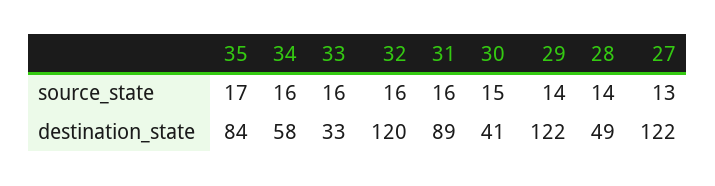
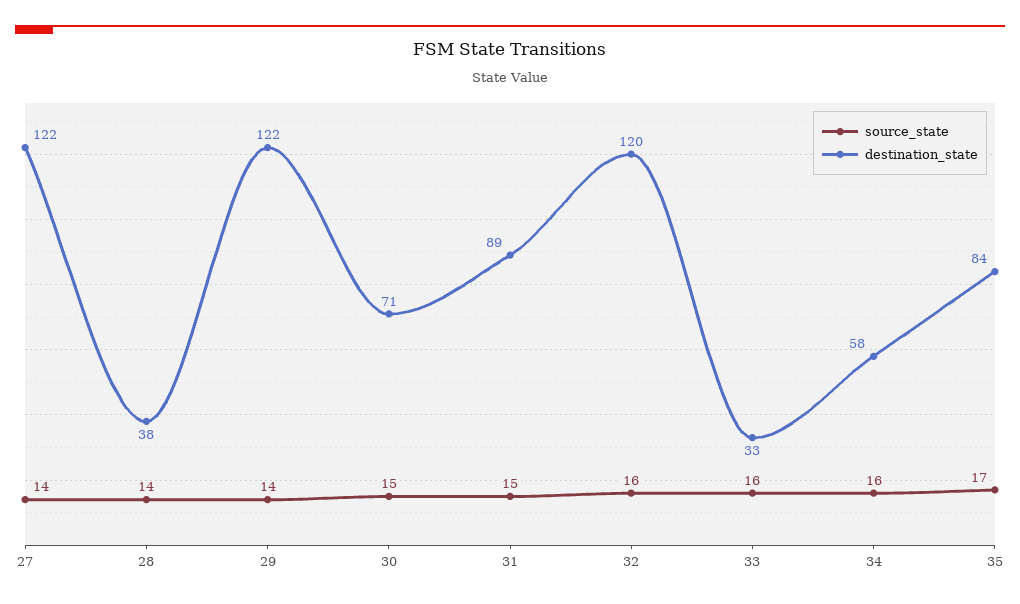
source_state, 31: 16 -> 15
source_state, 27: 13 -> 14
destination_state, 30: 41 -> 71
destination_state, 28: 49 -> 38

